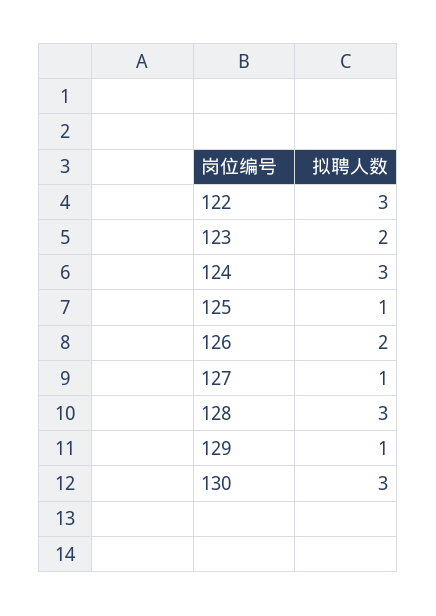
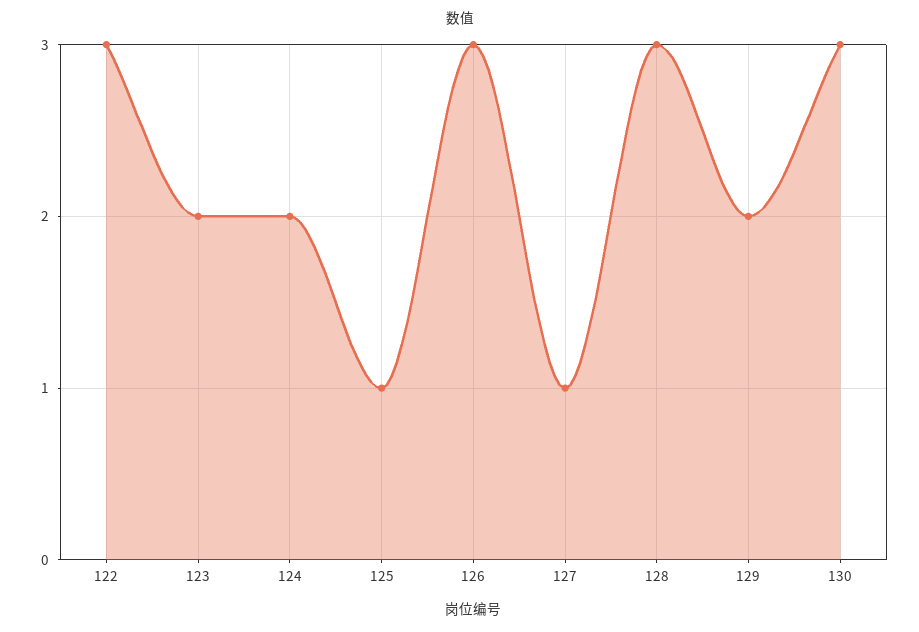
124: 3 -> 2
126: 2 -> 3
129: 1 -> 2

